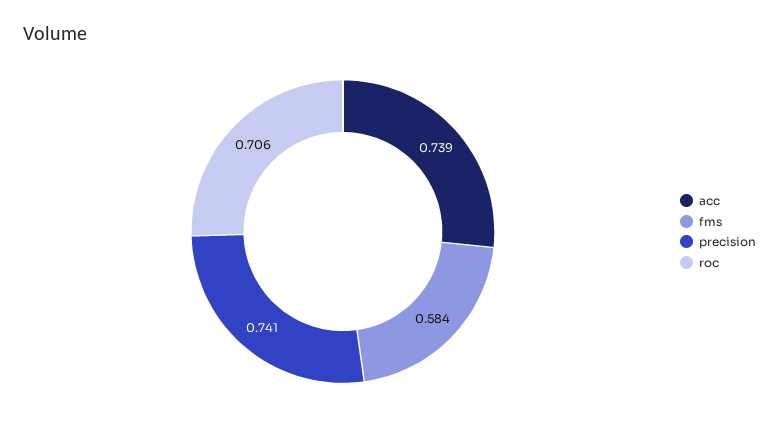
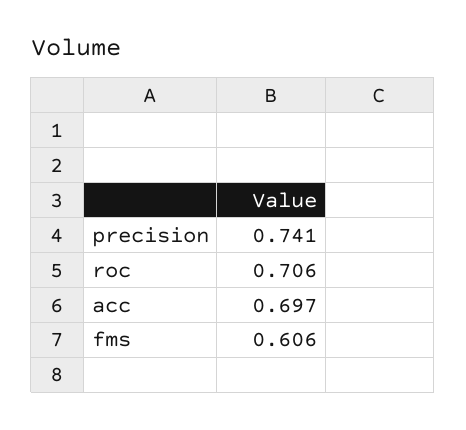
acc: 0.739 -> 0.697
fms: 0.584 -> 0.606

